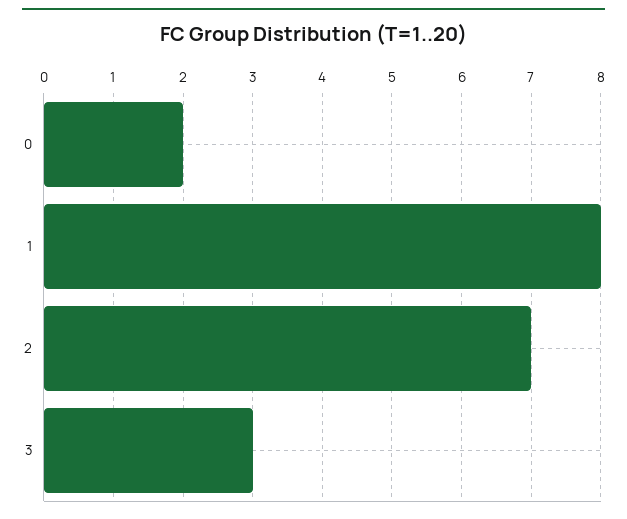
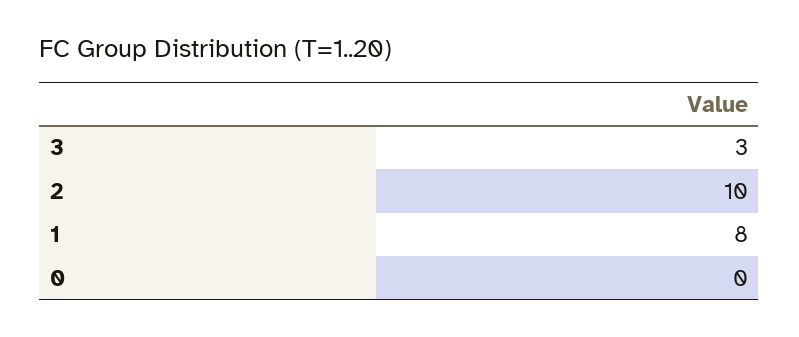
0: 2 -> 0
2: 7 -> 10

